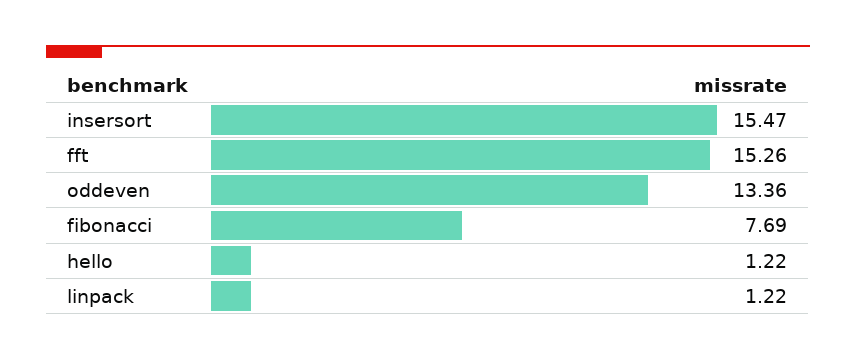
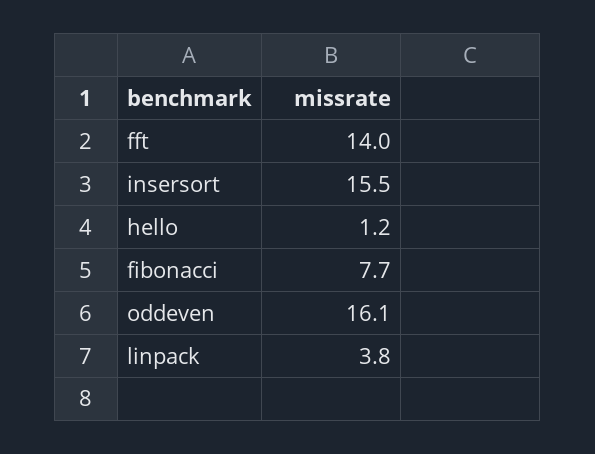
fft: 15.26 -> 14
oddeven: 13.36 -> 16.1
linpack: 1.22 -> 3.8

